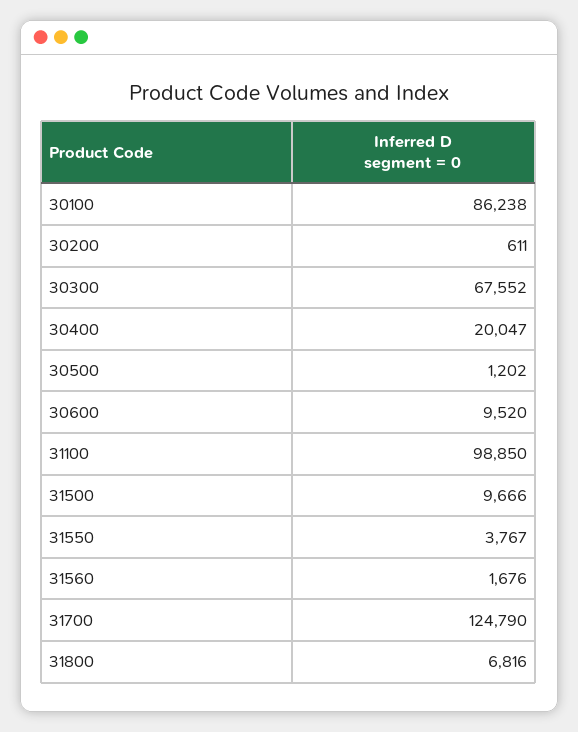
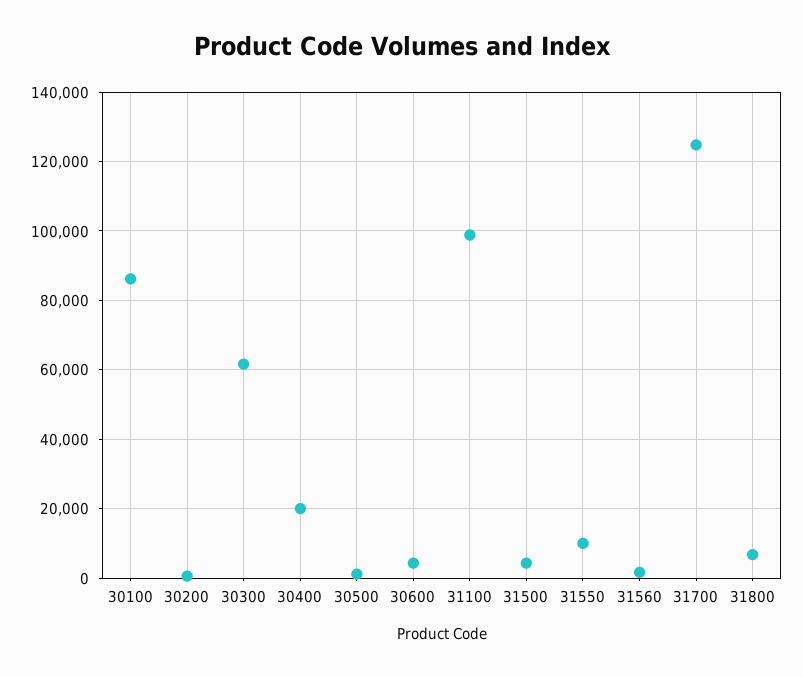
30300: 67552 -> 62000
30600: 9520 -> 4000
31500: 9666 -> 4000
31550: 3767 -> 10000

